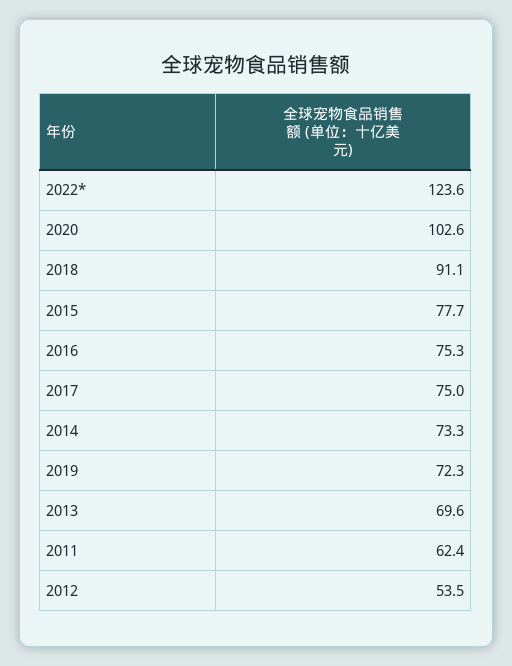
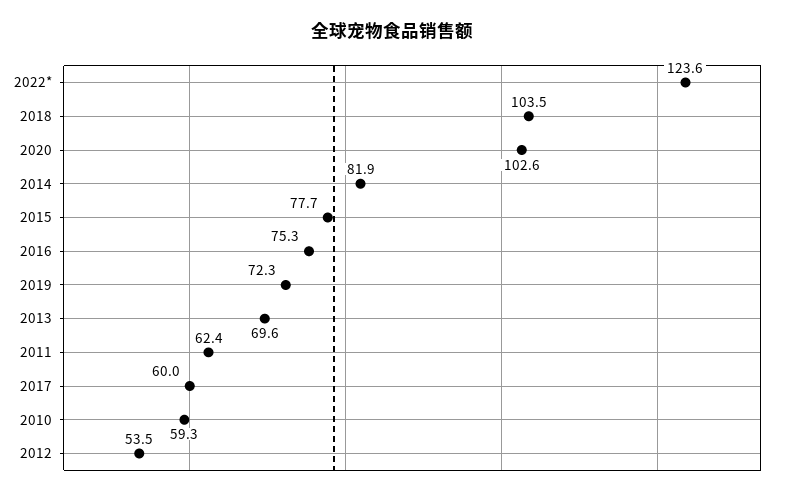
2018: 91.1 -> 103.5
2017: 75 -> 60
2014: 73.3 -> 81.9
2010: none -> 59.3

